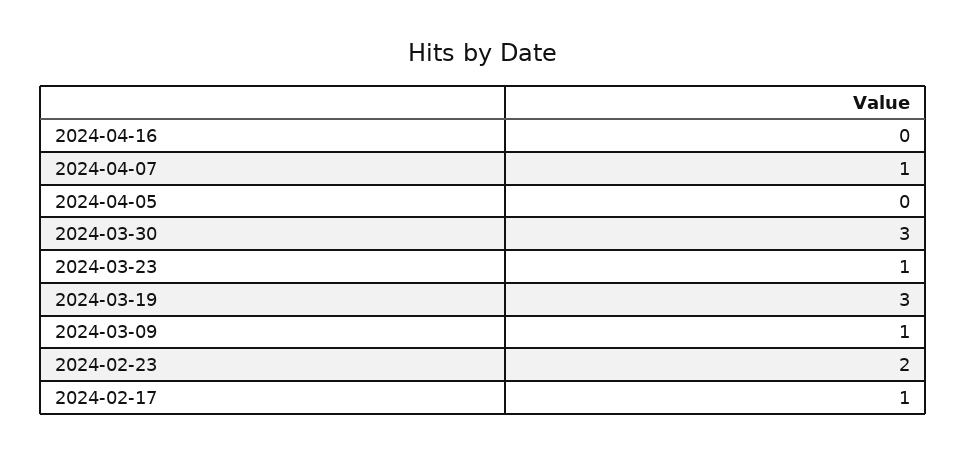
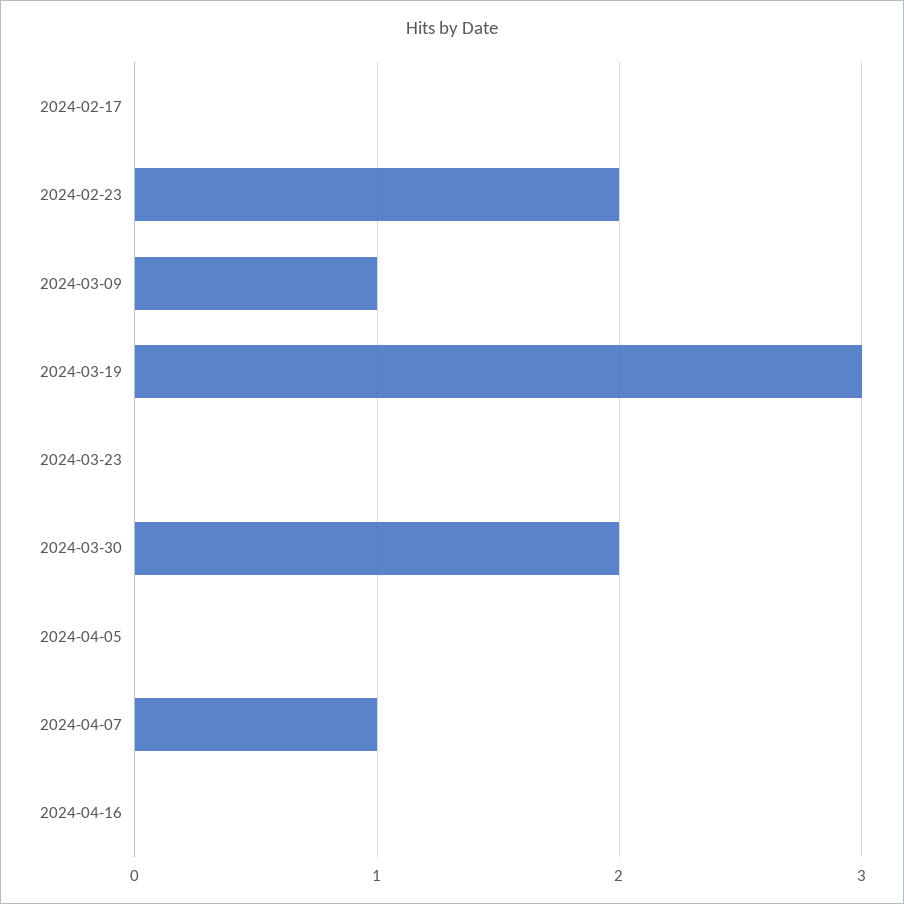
2024-03-30: 3 -> 2
2024-03-23: 1 -> 0
2024-02-17: 1 -> 0

